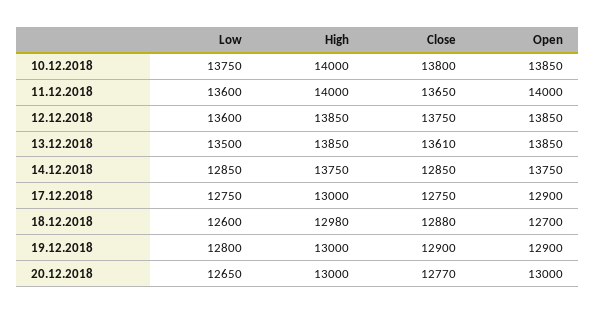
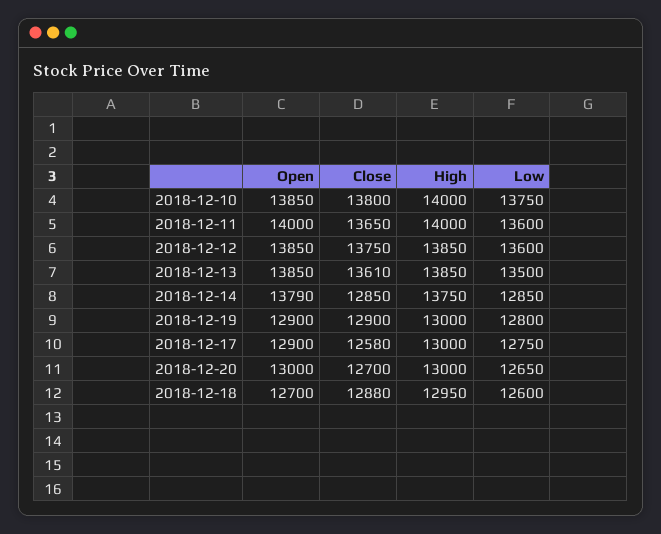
Open, 14.12.2018: 13750 -> 13790
Close, 17.12.2018: 12750 -> 12580
High, 18.12.2018: 12980 -> 12950
Close, 20.12.2018: 12770 -> 12700

